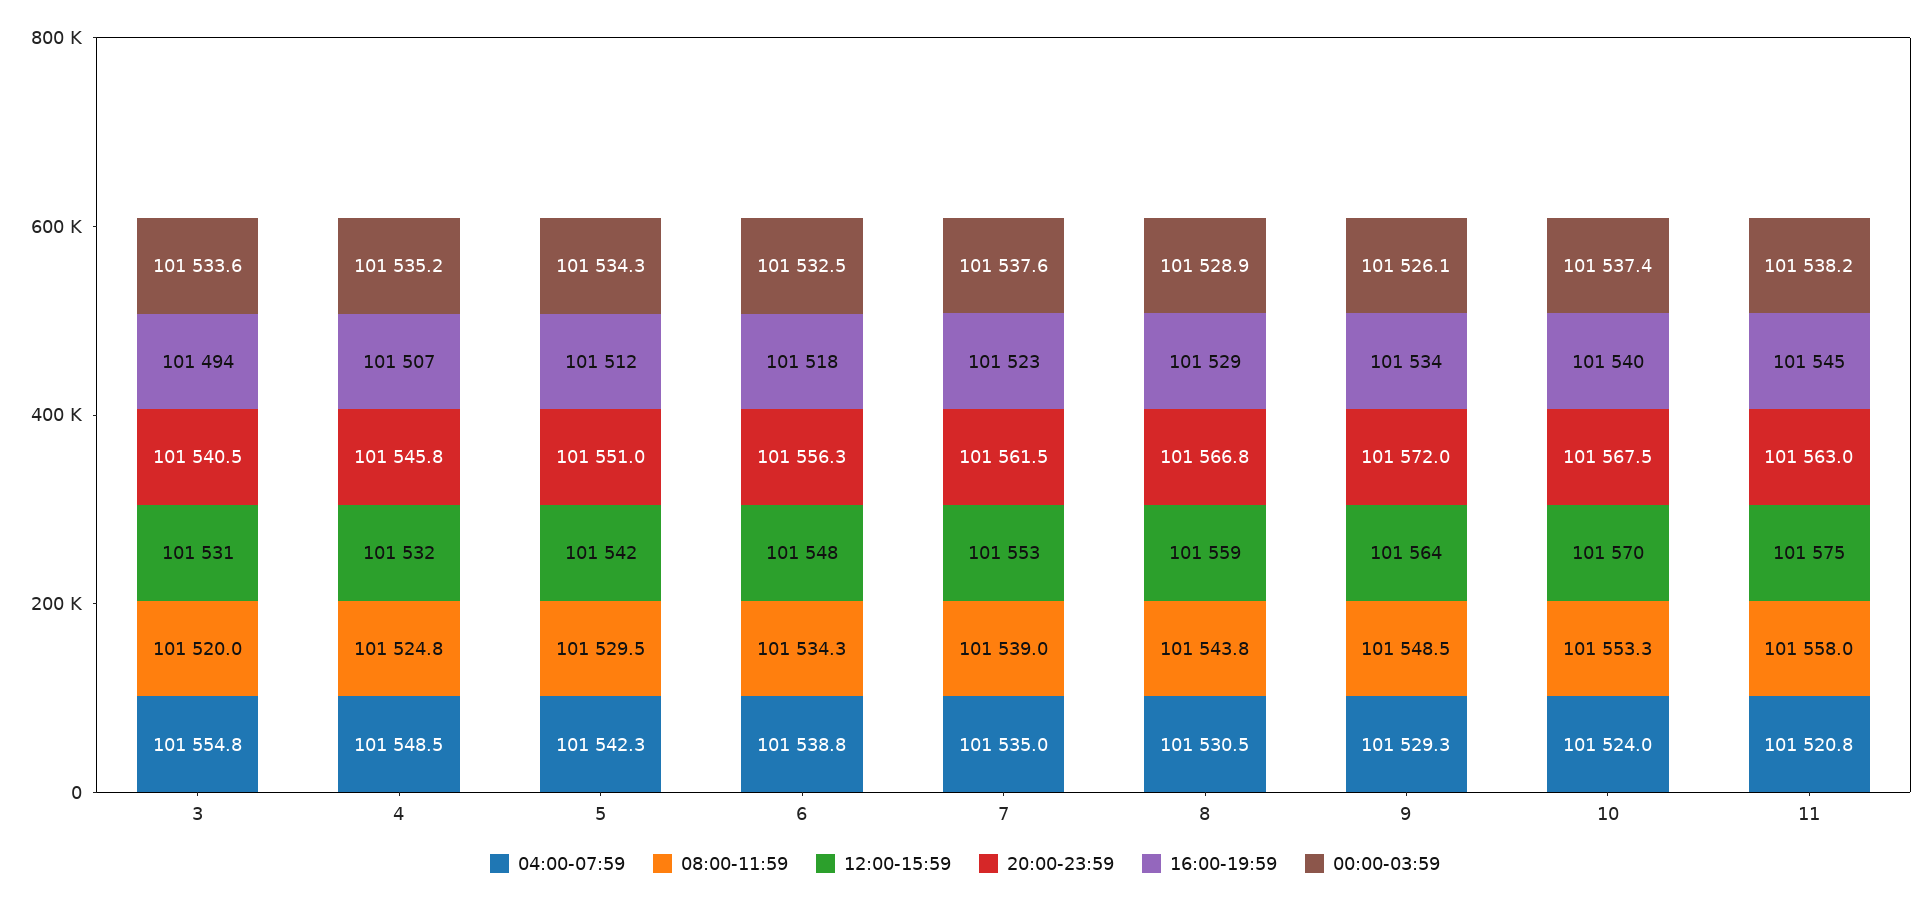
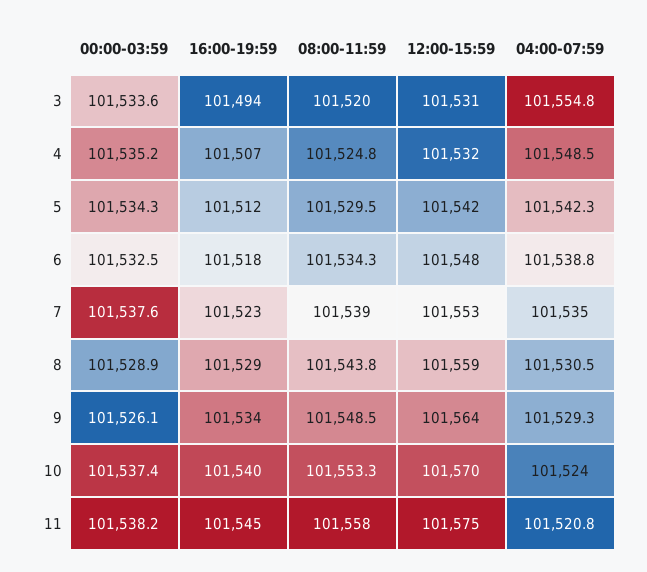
20:00-23:59, 3: 101540.5 -> none
20:00-23:59, 4: 101545.8 -> none
20:00-23:59, 5: 101551 -> none
20:00-23:59, 6: 101556.3 -> none
20:00-23:59, 7: 101561.5 -> none
20:00-23:59, 8: 101566.8 -> none
20:00-23:59, 9: 101572 -> none
20:00-23:59, 10: 101567.5 -> none
20:00-23:59, 11: 101563 -> none

